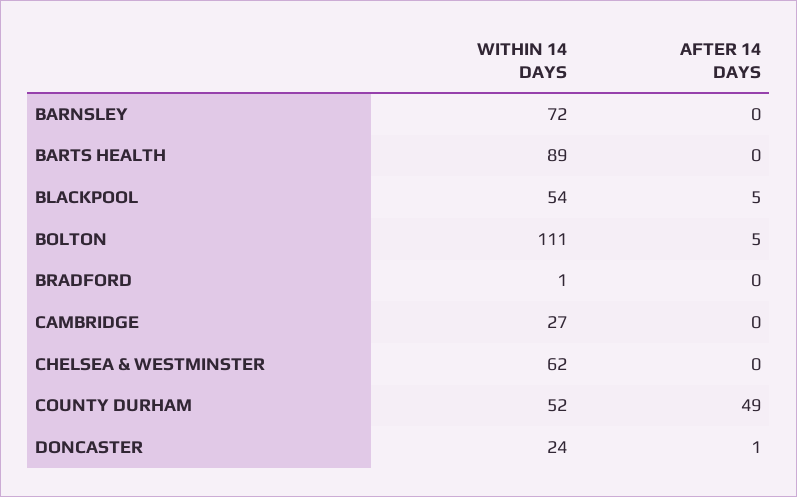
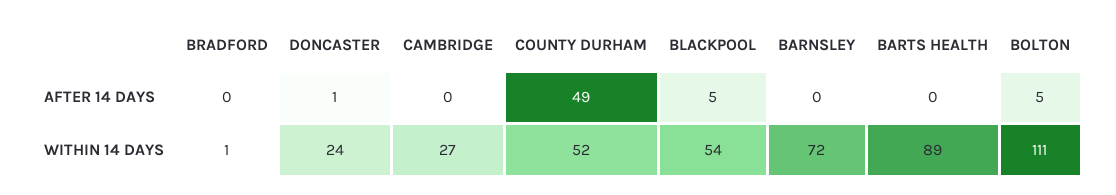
WITHIN 14 DAYS, CHELSEA & WESTMINSTER: 62 -> none
AFTER 14 DAYS, CHELSEA & WESTMINSTER: 0 -> none

